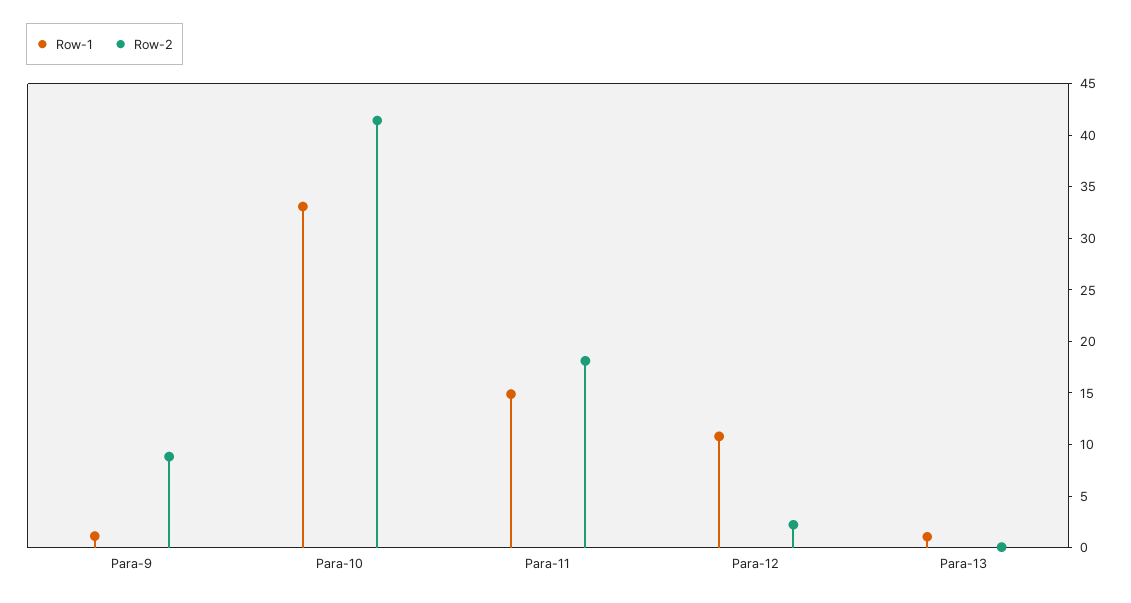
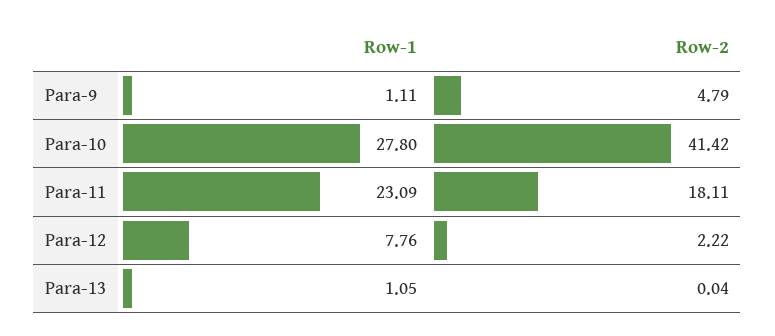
Row-2, Para-9: 9 -> 4.79
Row-1, Para-10: 33 -> 27.8
Row-1, Para-11: 15 -> 23.09
Row-1, Para-12: 11 -> 7.76

